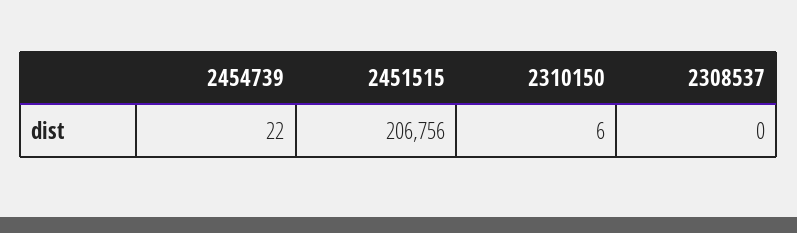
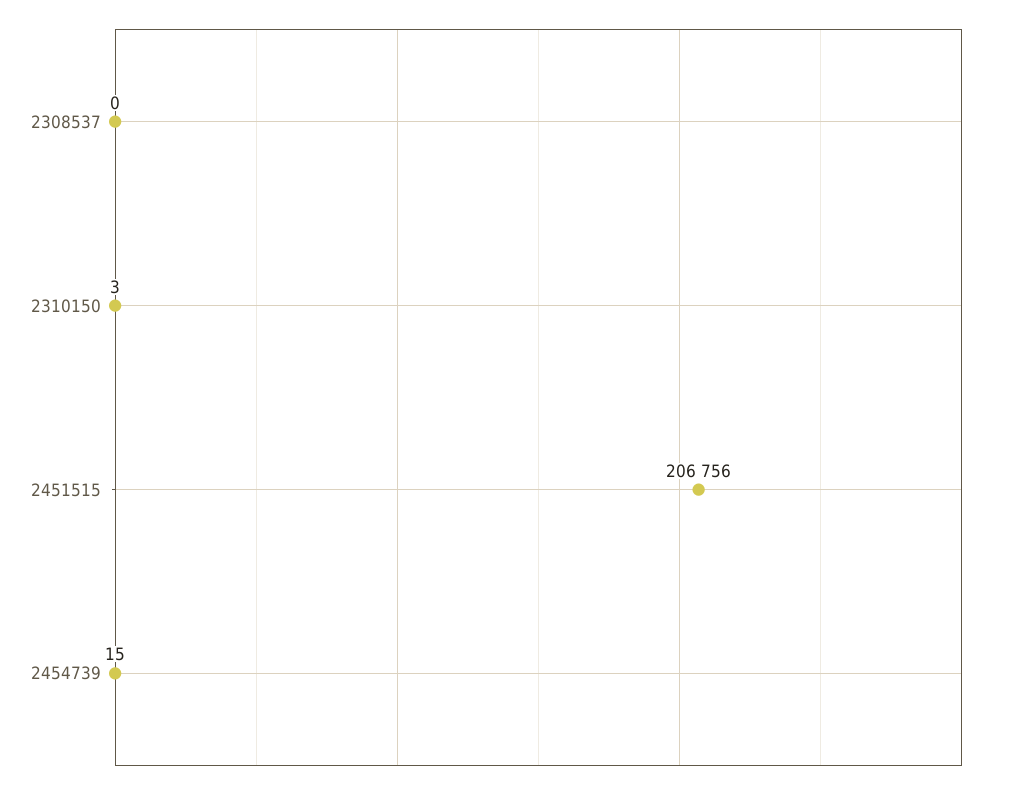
2454739: 22 -> 15
2310150: 6 -> 3

